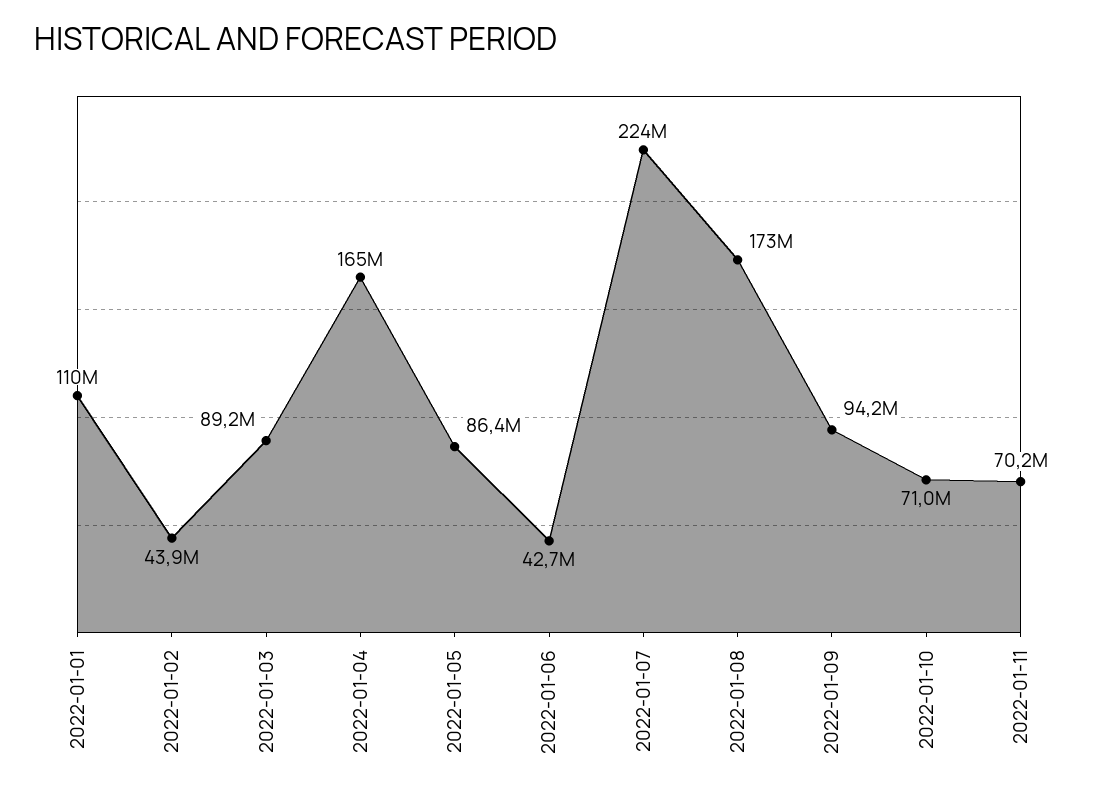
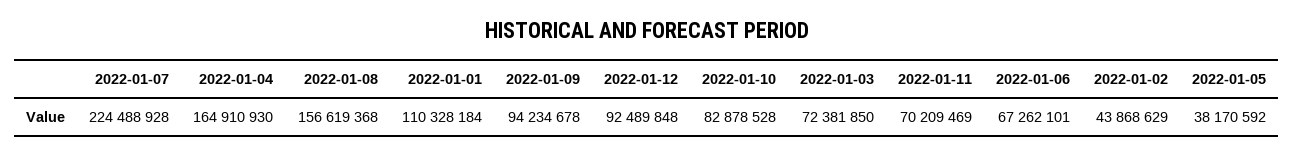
2022-01-03: 89200000 -> 72381850
2022-01-05: 86400000 -> 38170592
2022-01-06: 42700000 -> 67262101
2022-01-08: 173000000 -> 156619368
2022-01-10: 71000000 -> 82878528
2022-01-12: none -> 92489848

